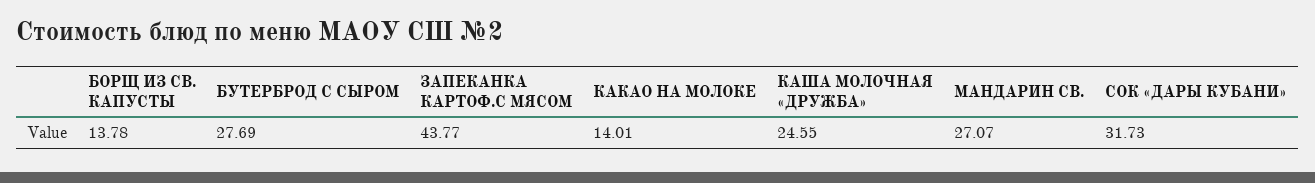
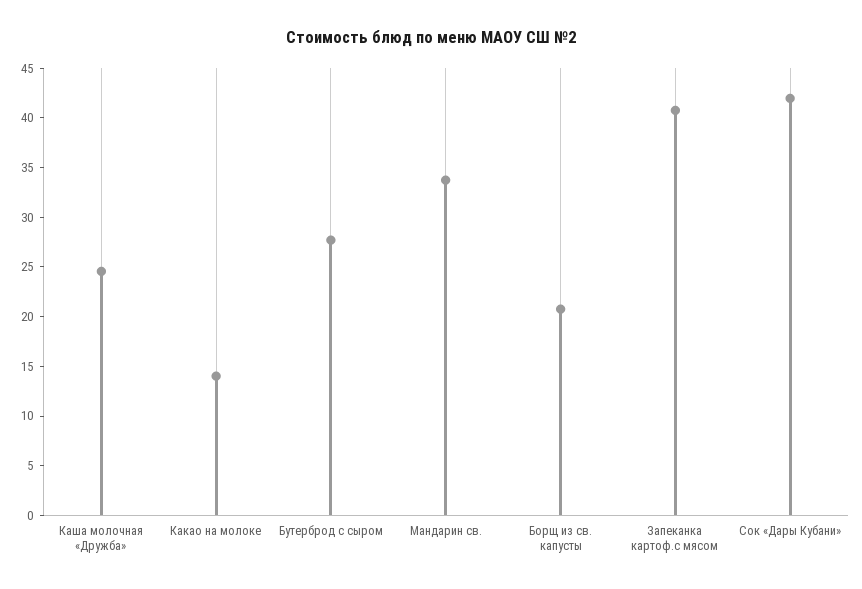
БОРЩ ИЗ СВ. КАПУСТЫ: 13.78 -> 21
ЗАПЕКАНКА КАРТОФ.С МЯСОМ: 43.77 -> 41
МАНДАРИН СВ.: 27.07 -> 34
СОК «ДАРЫ КУБАНИ»: 31.73 -> 42

